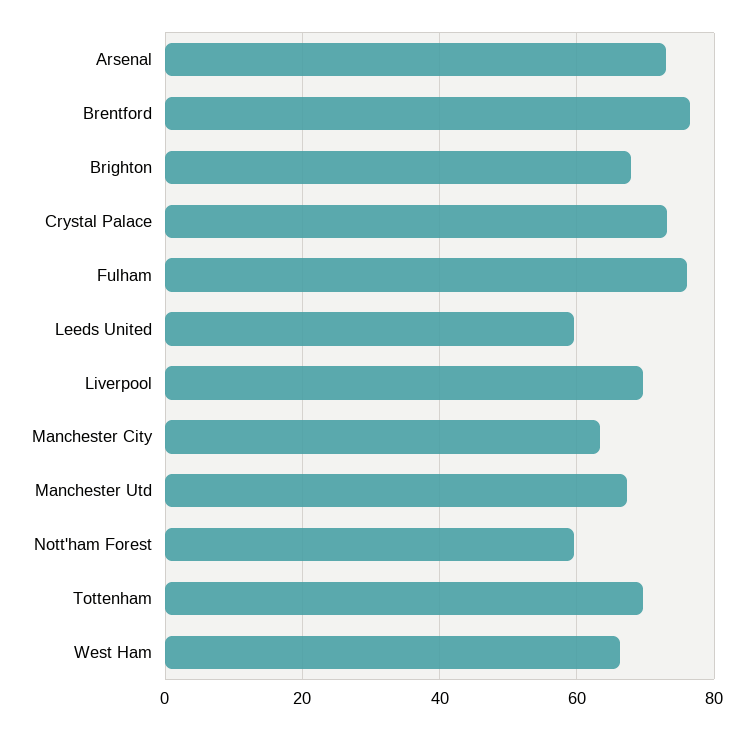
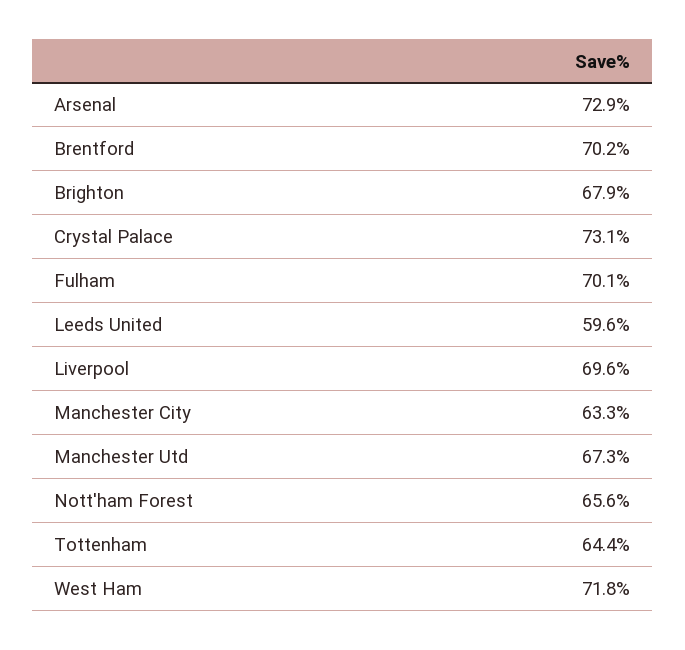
Brentford: 76 -> 70.2
Fulham: 76 -> 70.1
Nott'ham Forest: 60 -> 65.6
Tottenham: 70 -> 64.4
West Ham: 66 -> 71.8

